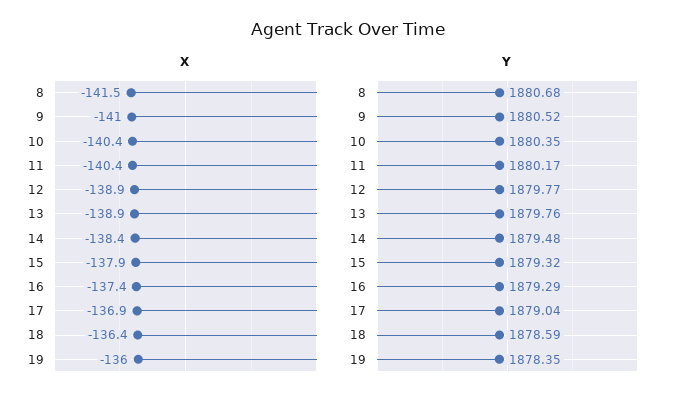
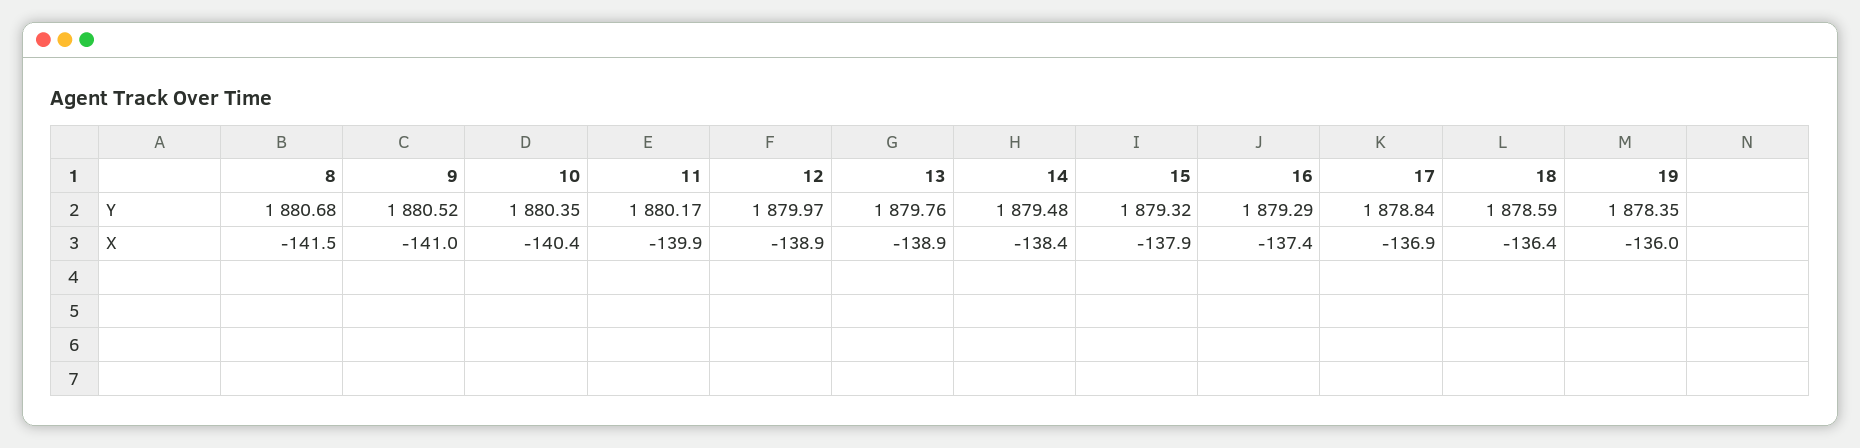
X, 11: -140.4 -> -139.9
Y, 12: 1879.77 -> 1879.97
Y, 17: 1879.04 -> 1878.84

